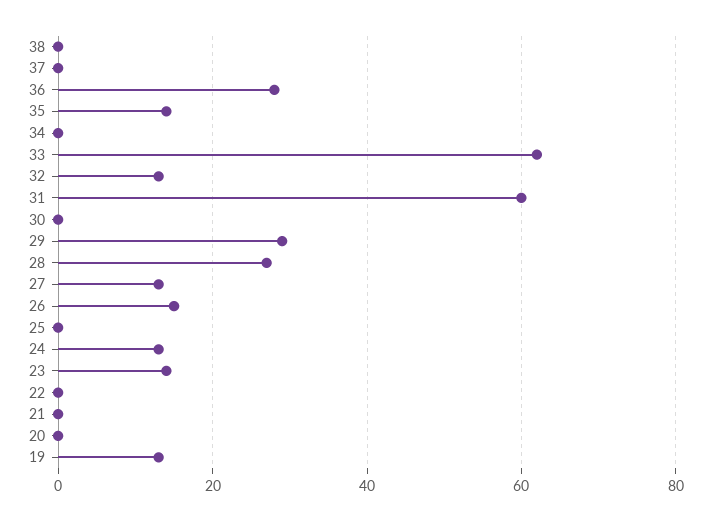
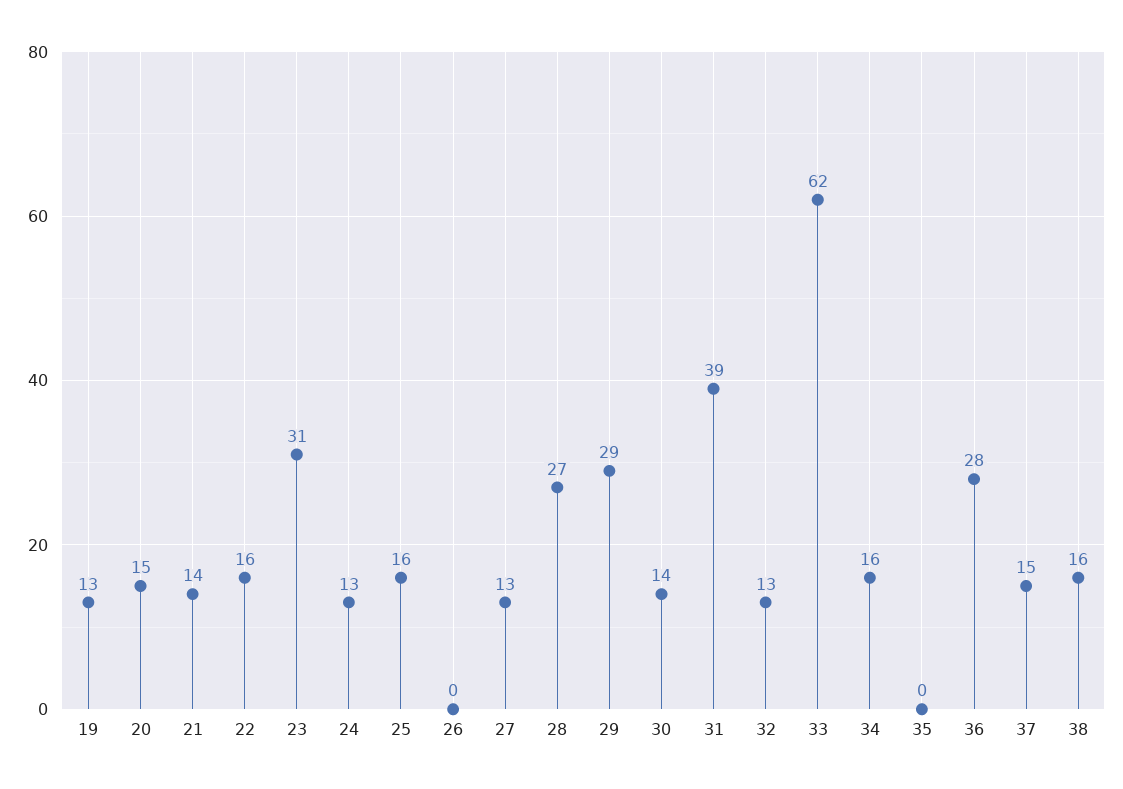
38: 0 -> 16
37: 0 -> 15
35: 15 -> 0
34: 0 -> 16
31: 60 -> 39
30: 0 -> 14
26: 15 -> 0
25: 0 -> 16
23: 15 -> 31
22: 0 -> 16
21: 0 -> 14
20: 0 -> 15

